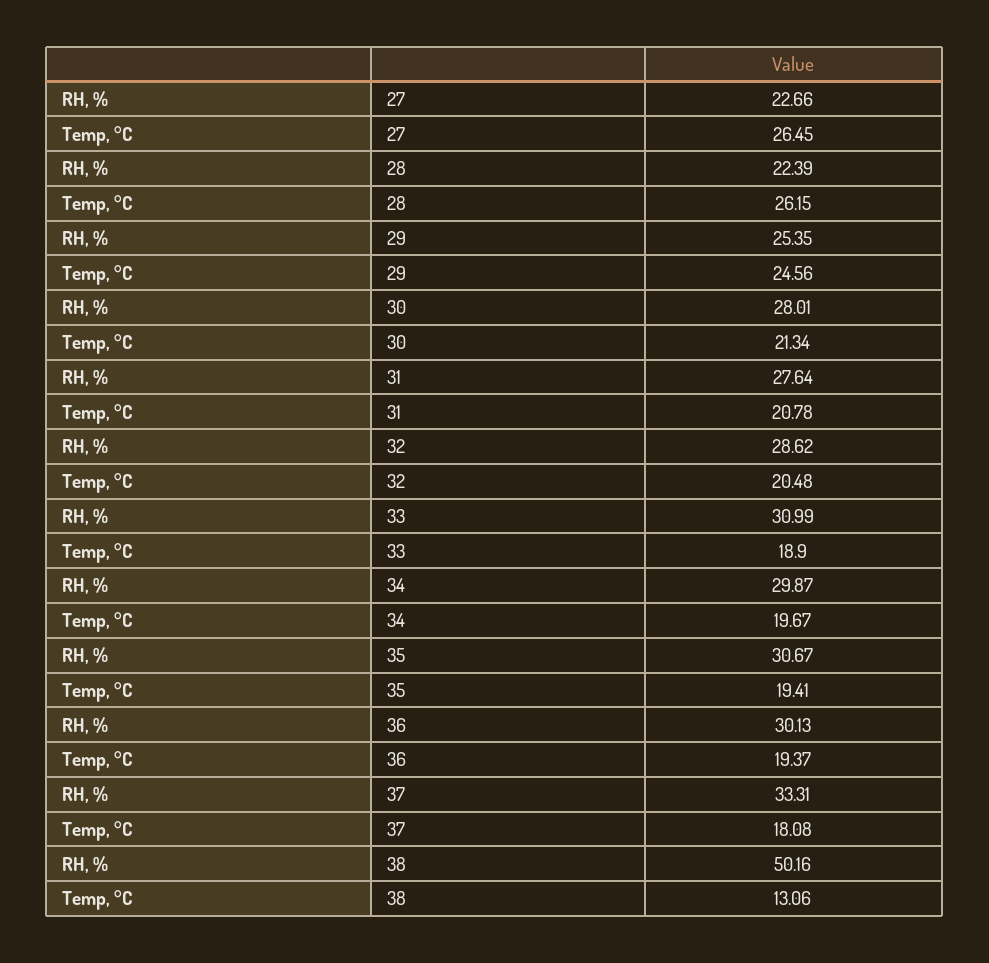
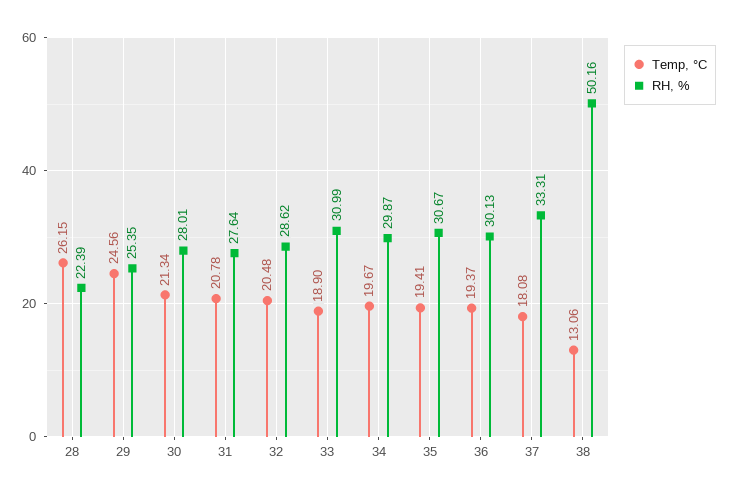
RH, %, 27: 22.66 -> none
Temp, °C, 27: 26.45 -> none

